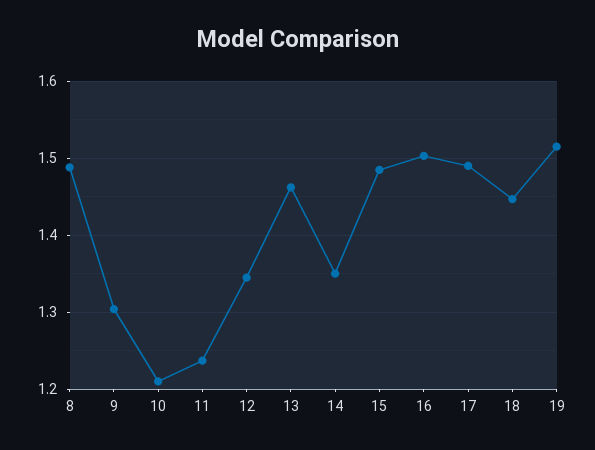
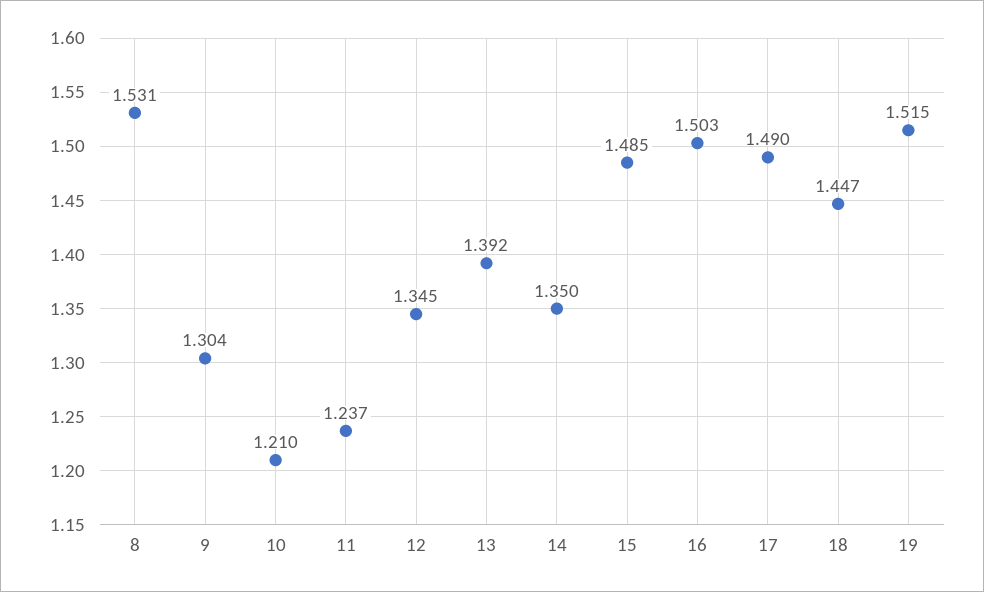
8: 1.49 -> 1.531
13: 1.46 -> 1.392

